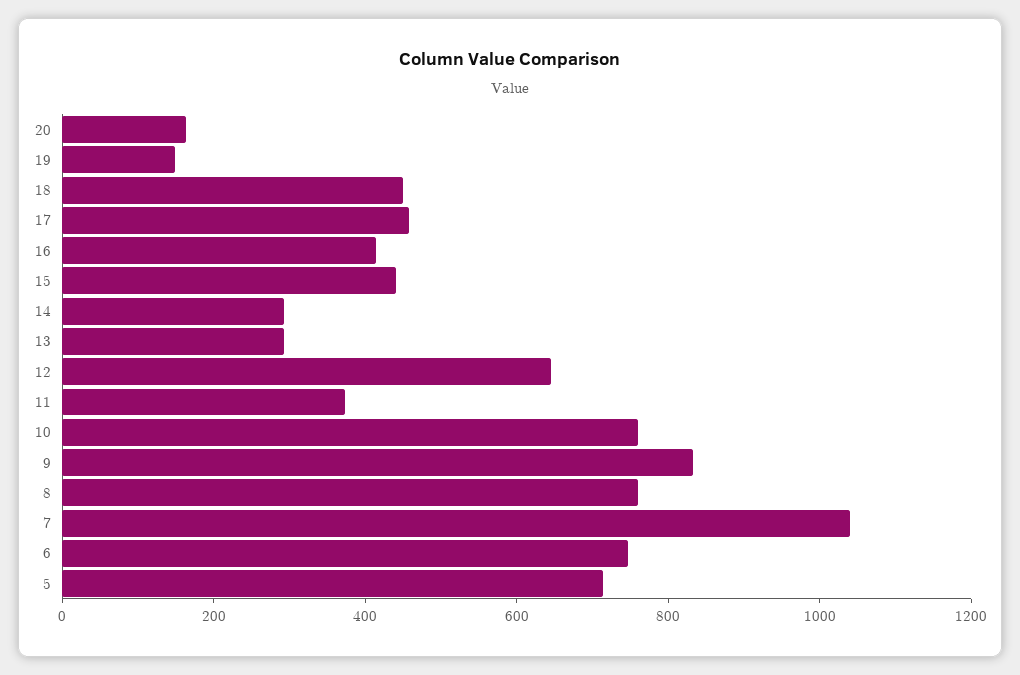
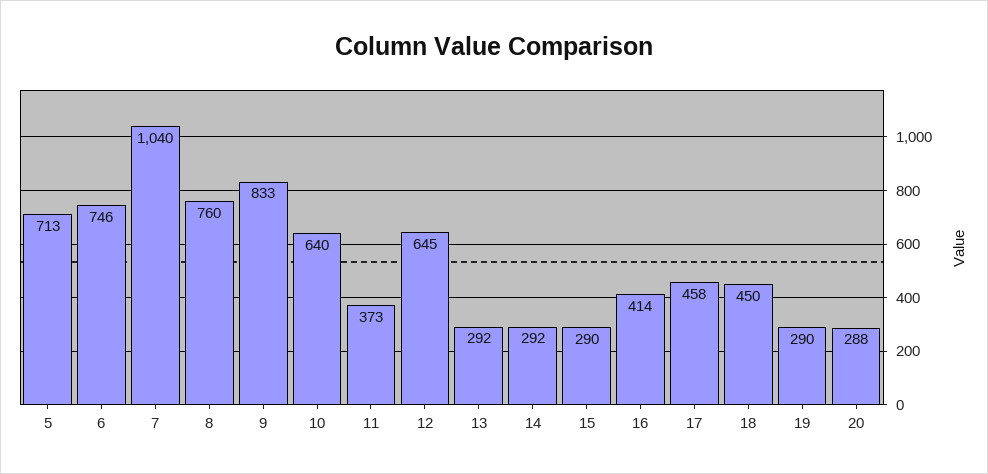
20: 150 -> 288
19: 150 -> 290
15: 450 -> 290
10: 750 -> 640

